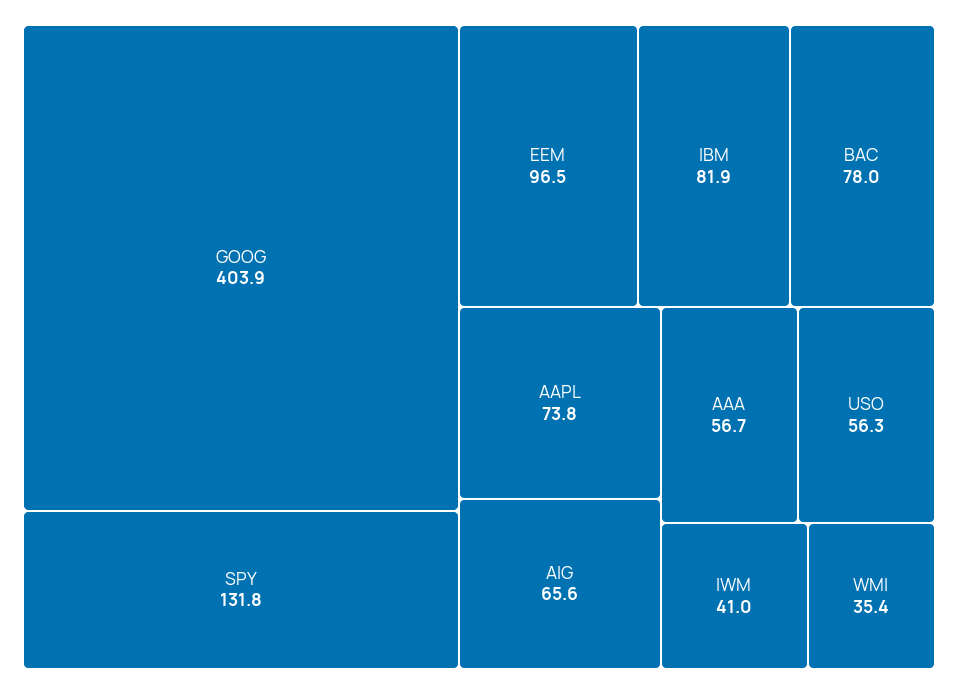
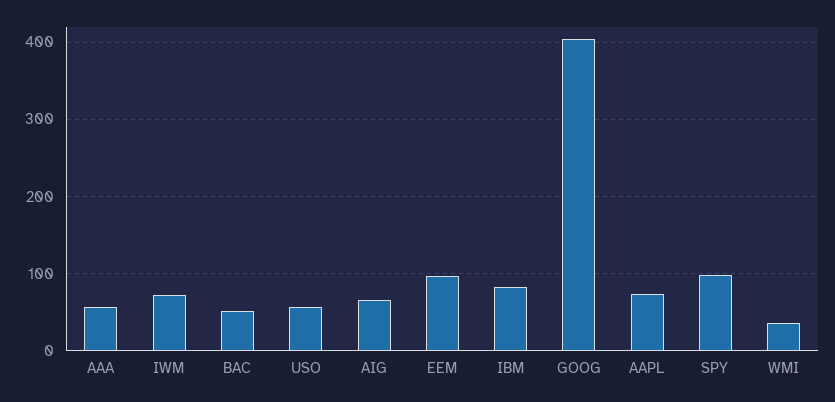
SPY: 131.8 -> 100
BAC: 78 -> 50
IWM: 41 -> 70

